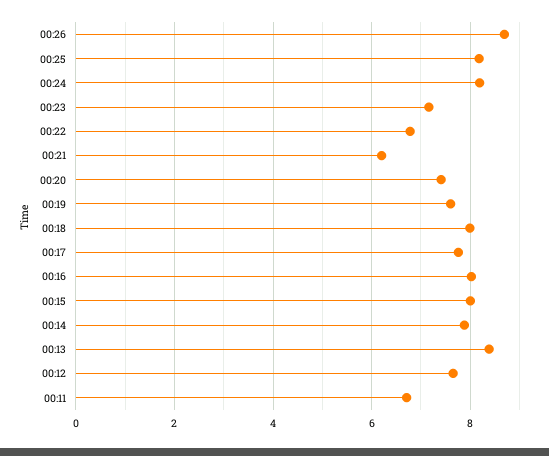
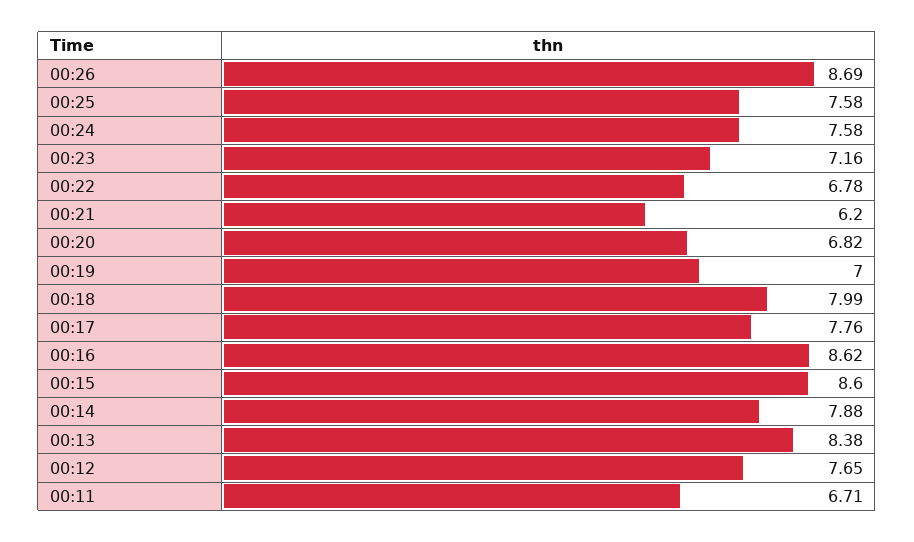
00:25: 8.2 -> 7.58
00:24: 8.2 -> 7.58
00:20: 7.4 -> 6.82
00:19: 7.6 -> 7
00:16: 8 -> 8.62
00:15: 8 -> 8.6

